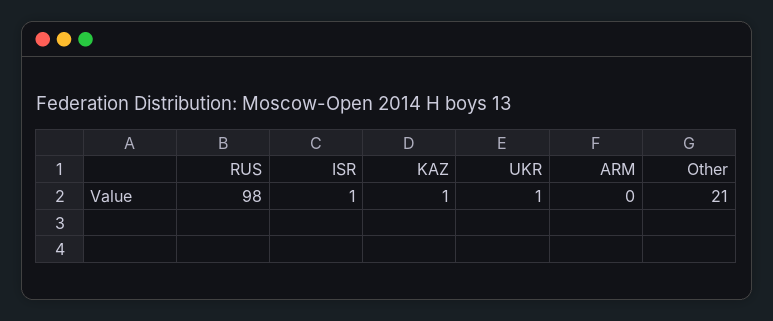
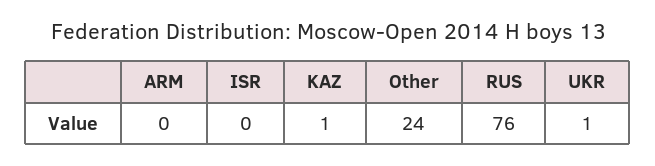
RUS: 98 -> 76
ISR: 1 -> 0
Other: 21 -> 24

